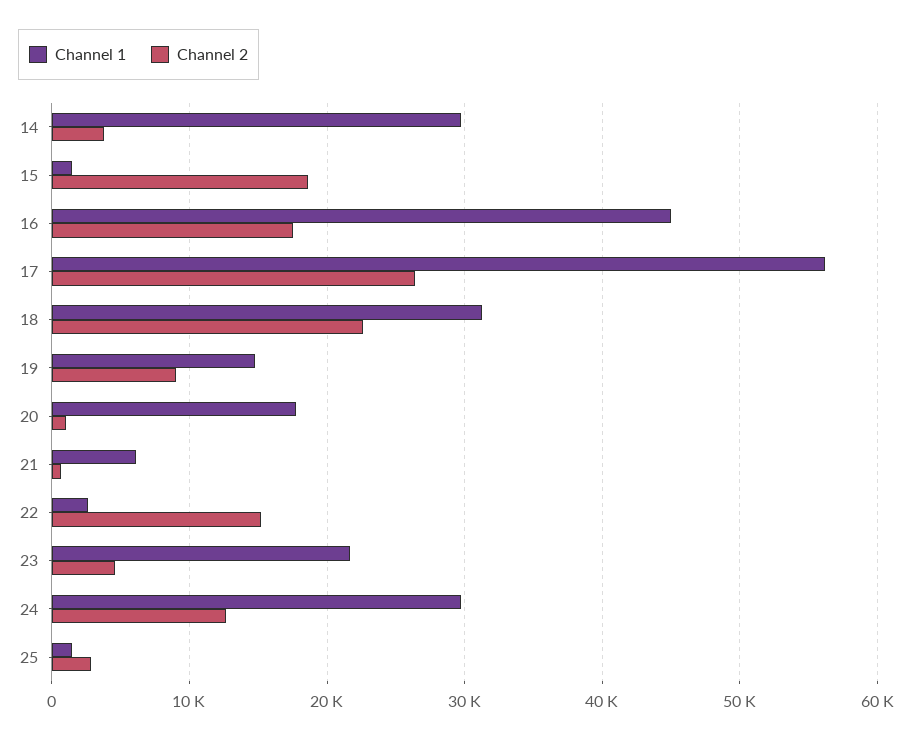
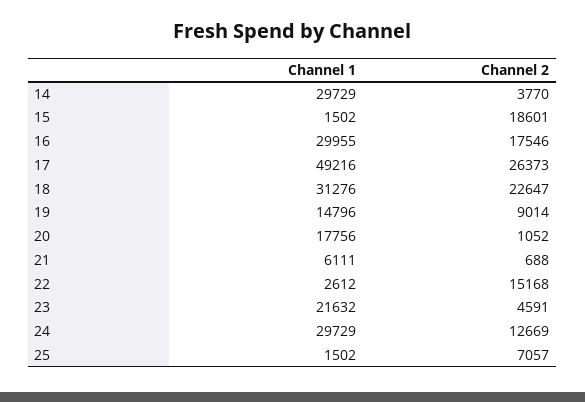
Channel 1, 16: 45000 -> 29955
Channel 1, 17: 56000 -> 49216
Channel 2, 25: 3000 -> 7057

